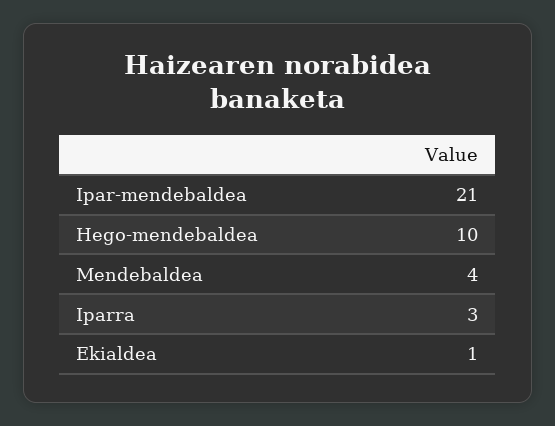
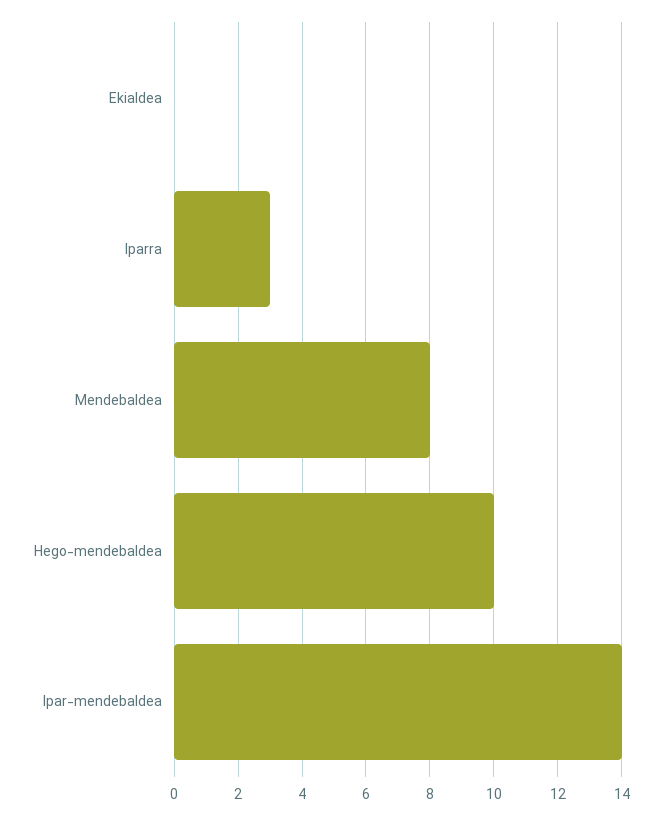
Ipar-mendebaldea: 21 -> 14
Mendebaldea: 4 -> 8
Ekialdea: 1 -> 0

